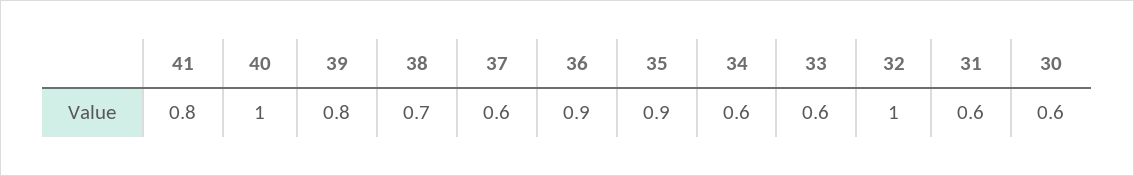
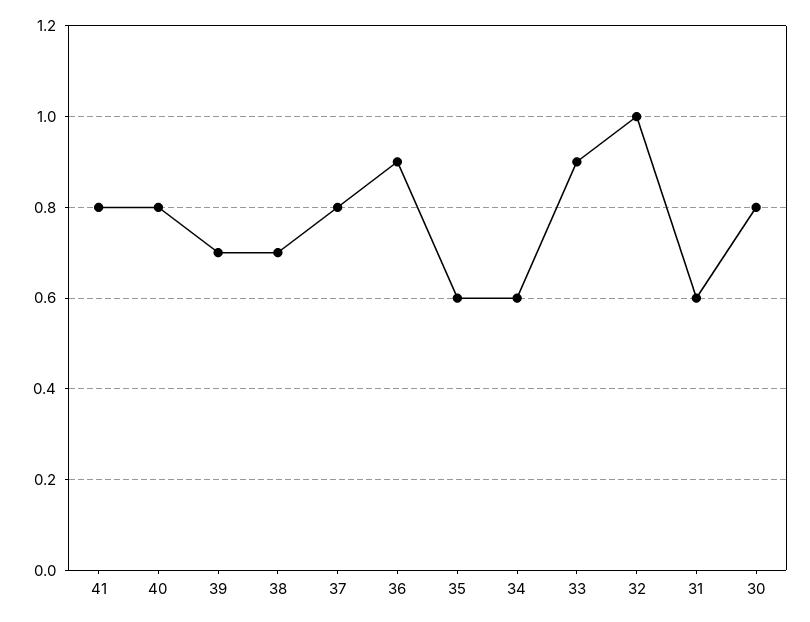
40: 1 -> 0.8
39: 0.8 -> 0.7
37: 0.6 -> 0.8
35: 0.9 -> 0.6
33: 0.6 -> 0.9
30: 0.6 -> 0.8

